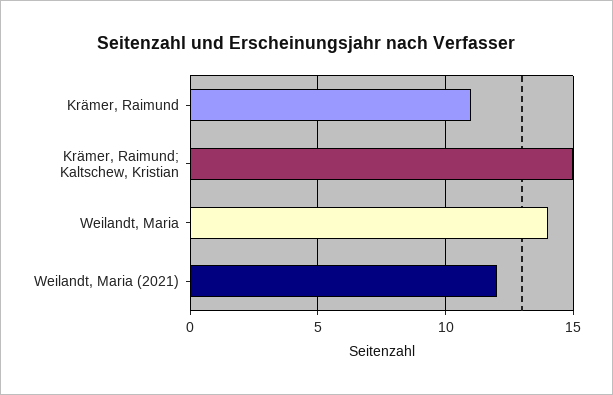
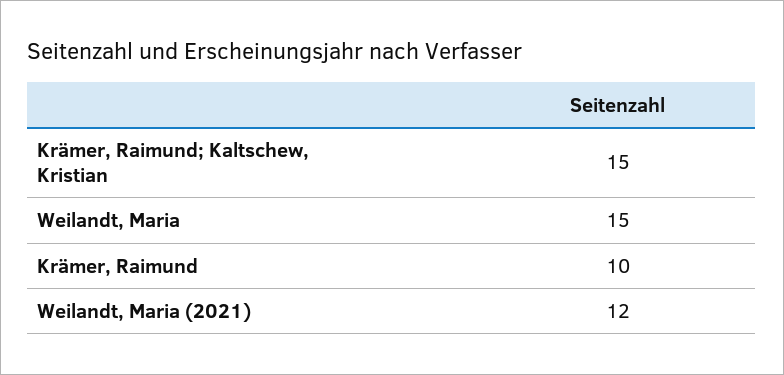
Krämer, Raimund: 11 -> 10
Weilandt, Maria: 14 -> 15

